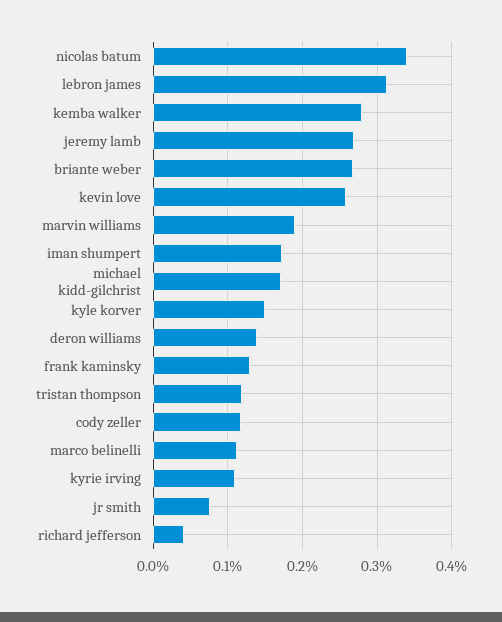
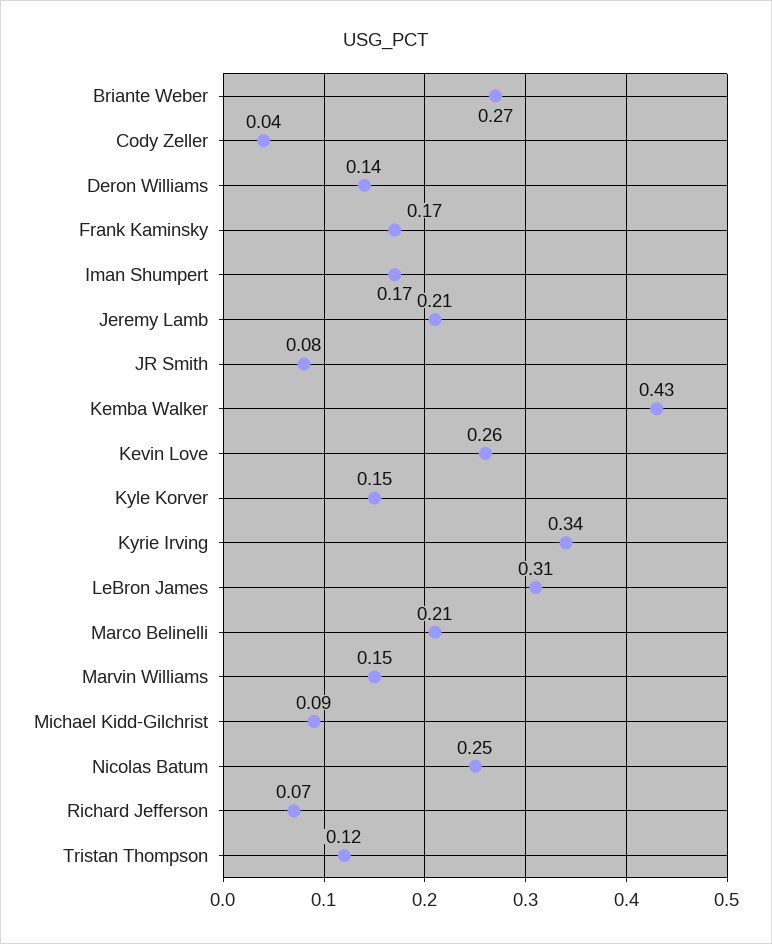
nicolas batum: 0.34 -> 0.25
kemba walker: 0.28 -> 0.43
jeremy lamb: 0.27 -> 0.21
marvin williams: 0.19 -> 0.15
michael kidd-gilchrist: 0.17 -> 0.09
frank kaminsky: 0.13 -> 0.17
cody zeller: 0.12 -> 0.04
marco belinelli: 0.11 -> 0.21
kyrie irving: 0.11 -> 0.34
richard jefferson: 0.04 -> 0.07

